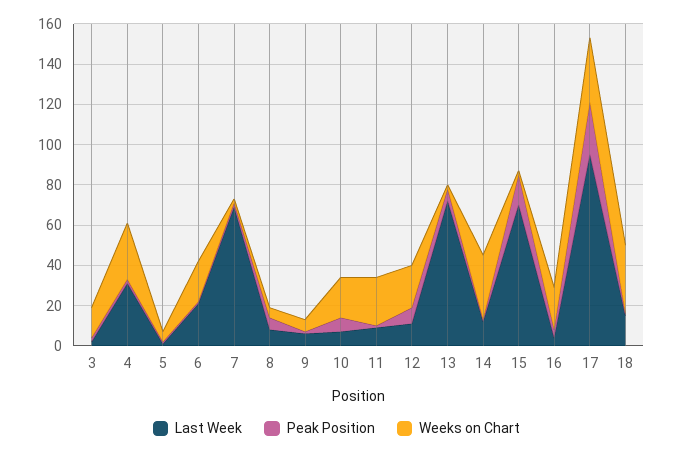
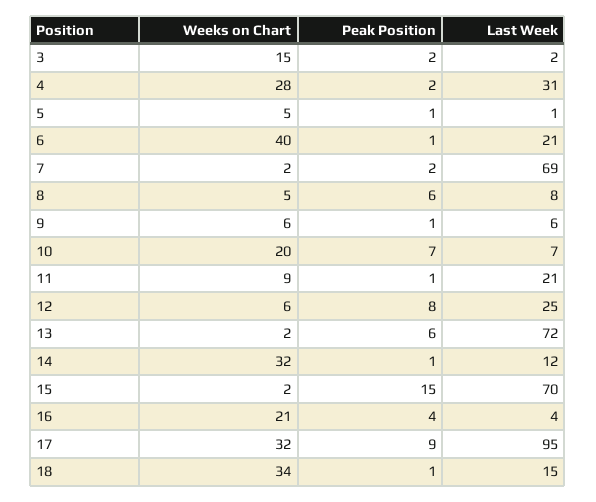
Weeks on Chart, 6: 20 -> 40
Last Week, 11: 10 -> 21
Weeks on Chart, 11: 25 -> 9
Last Week, 12: 10 -> 25
Weeks on Chart, 12: 20 -> 6
Peak Position, 17: 25 -> 9

